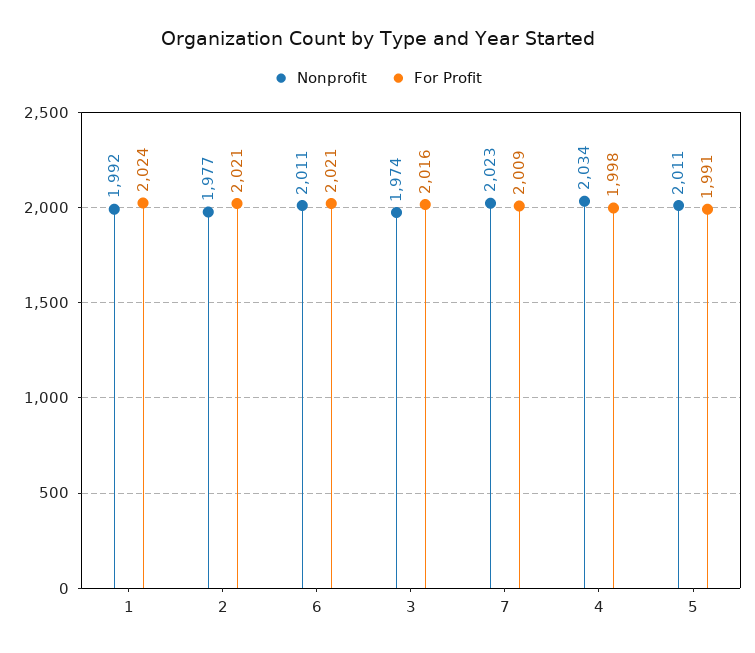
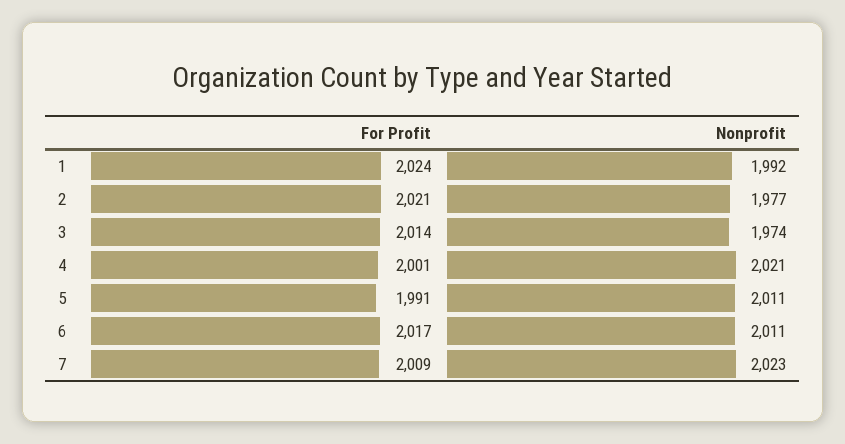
For Profit, 6: 2021 -> 2017
For Profit, 3: 2016 -> 2014
Nonprofit, 4: 2034 -> 2021
For Profit, 4: 1998 -> 2001

